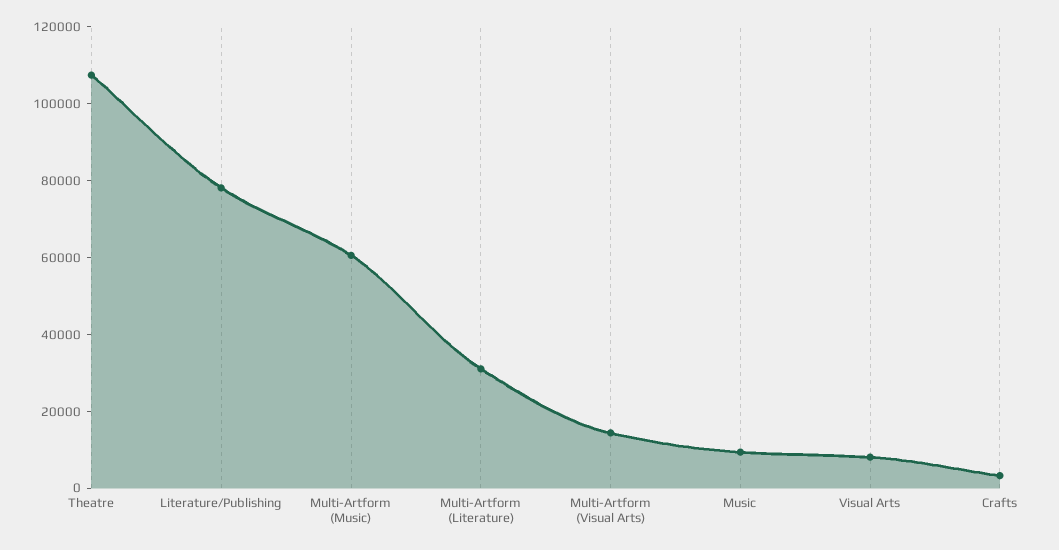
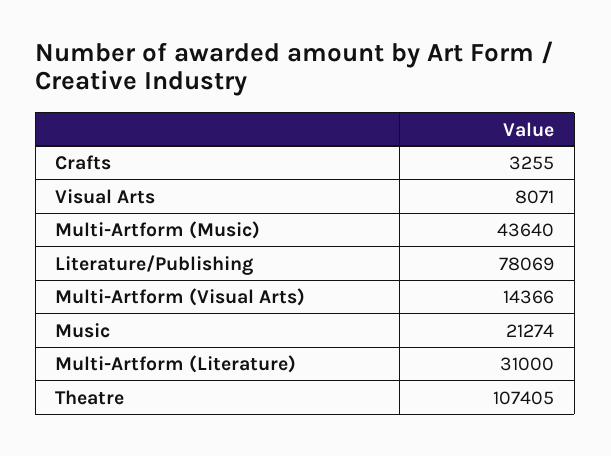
Multi-Artform (Music): 60000 -> 43640
Music: 10000 -> 21274

